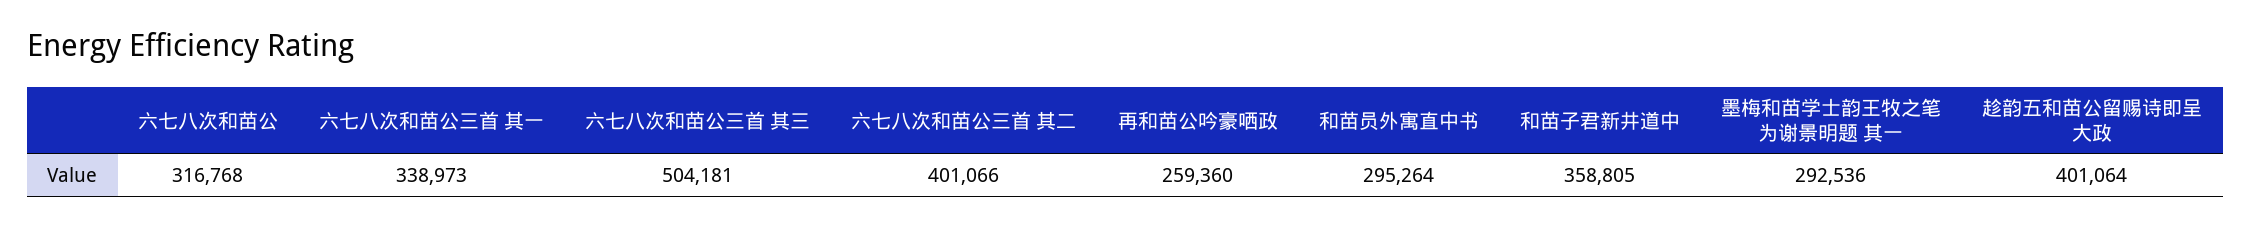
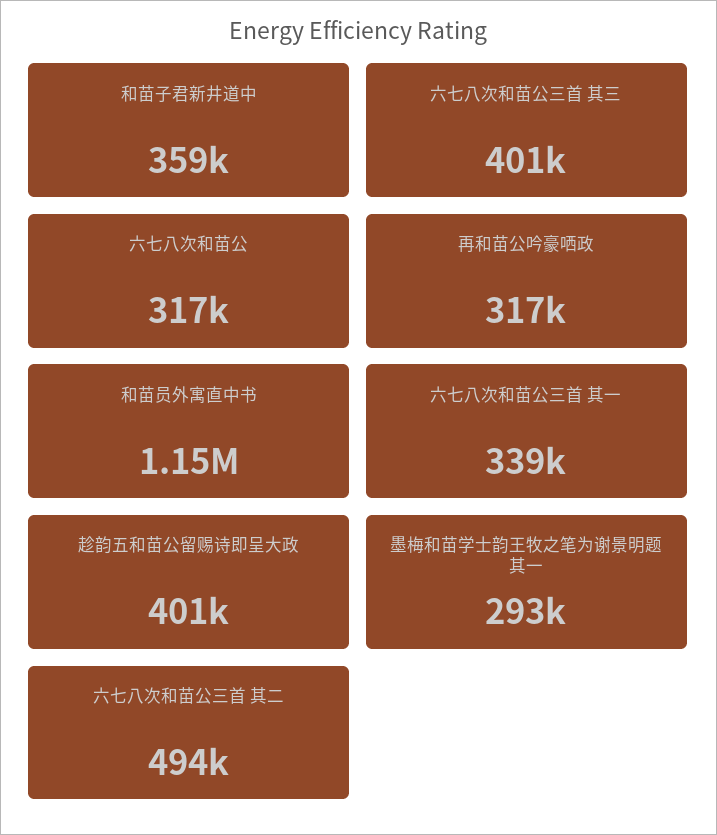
六七八次和苗公三首 其三: 504181 -> 401000
六七八次和苗公三首 其二: 401066 -> 494000
再和苗公吟豪哂政: 259360 -> 317000
和苗员外寓直中书: 295264 -> 1150000

